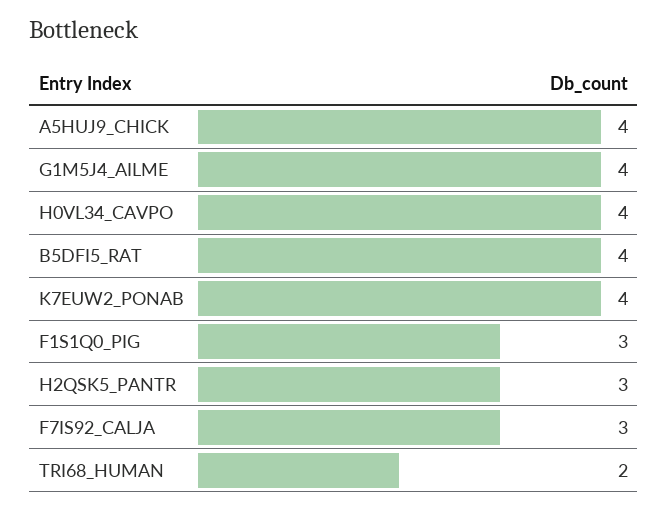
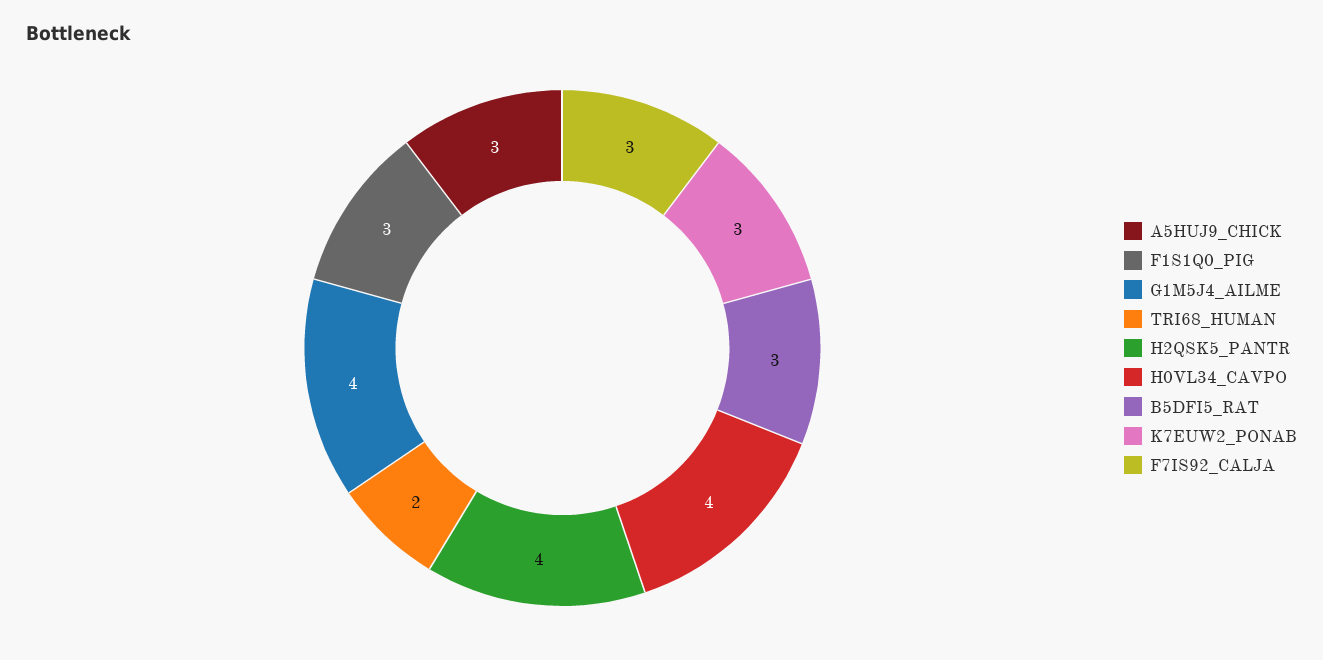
A5HUJ9_CHICK: 4 -> 3
B5DFI5_RAT: 4 -> 3
K7EUW2_PONAB: 4 -> 3
H2QSK5_PANTR: 3 -> 4

